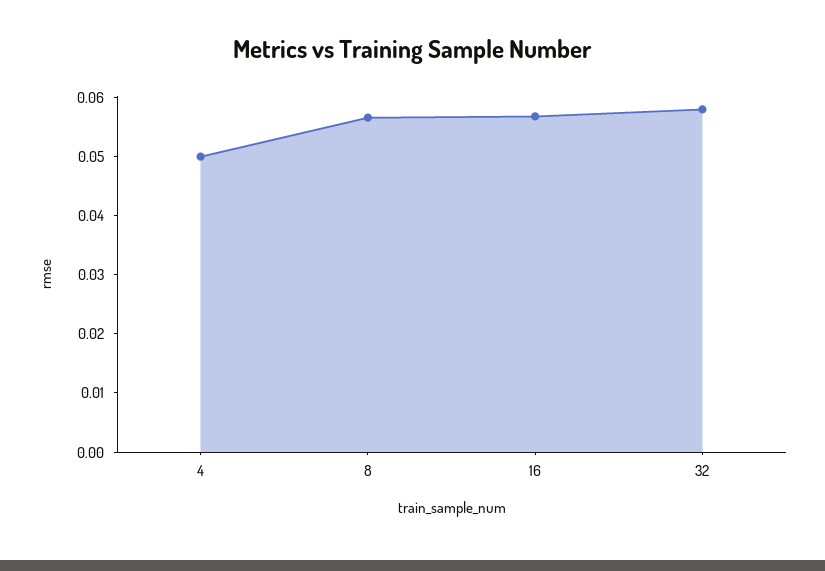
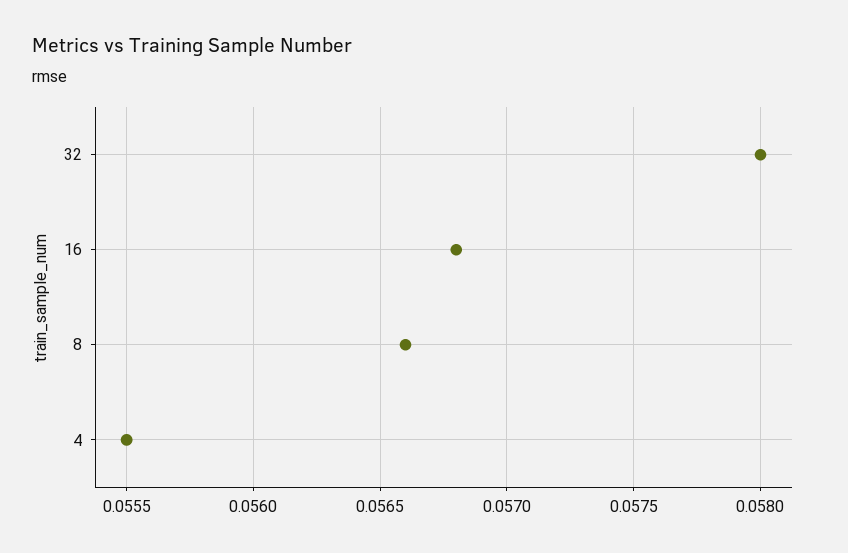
4: 0.05 -> 0.0555

